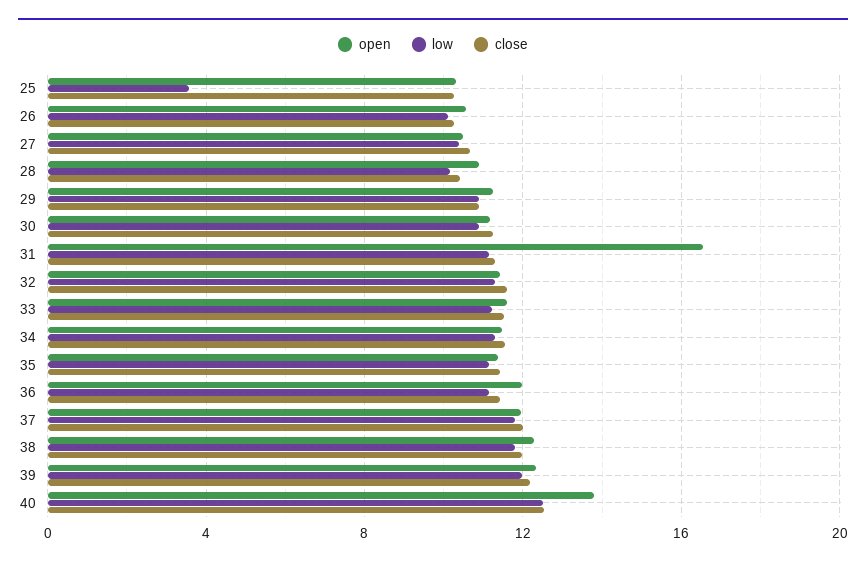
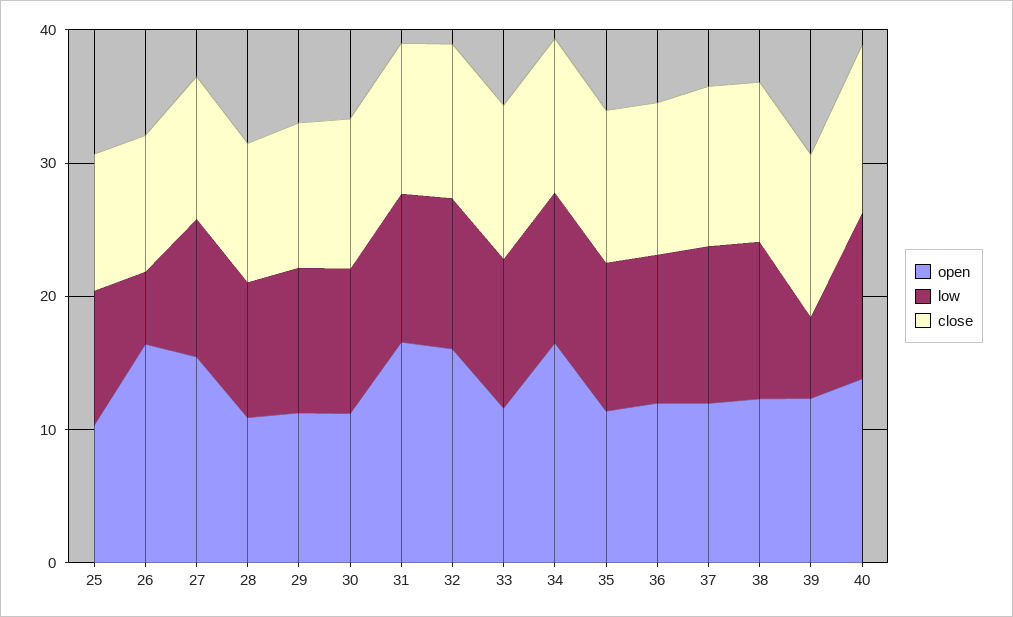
low, 25: 3.5 -> 10
open, 26: 10.5 -> 16
low, 26: 10 -> 6
open, 27: 10.5 -> 16
open, 32: 11.5 -> 16
open, 34: 11.5 -> 16
low, 39: 12 -> 6

